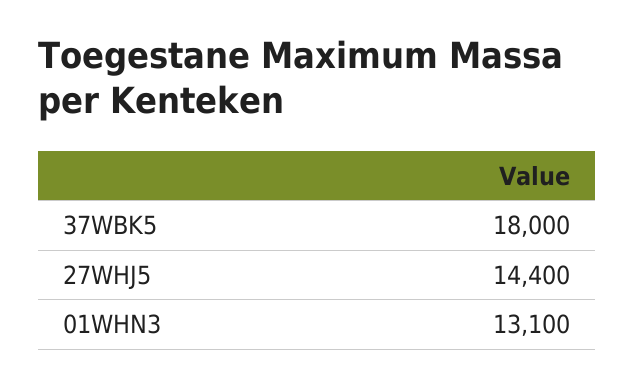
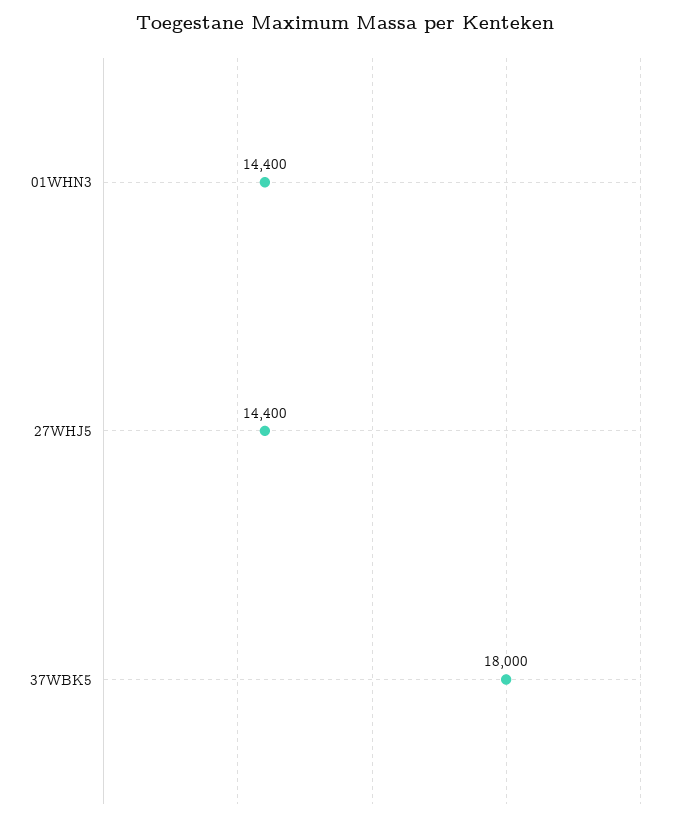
01WHN3: 13100 -> 14400

